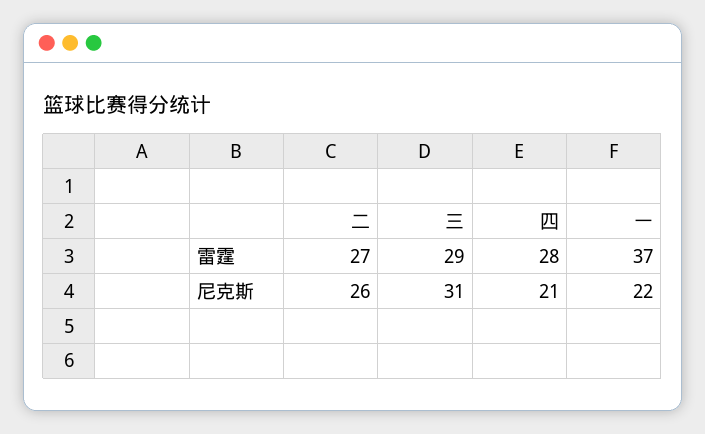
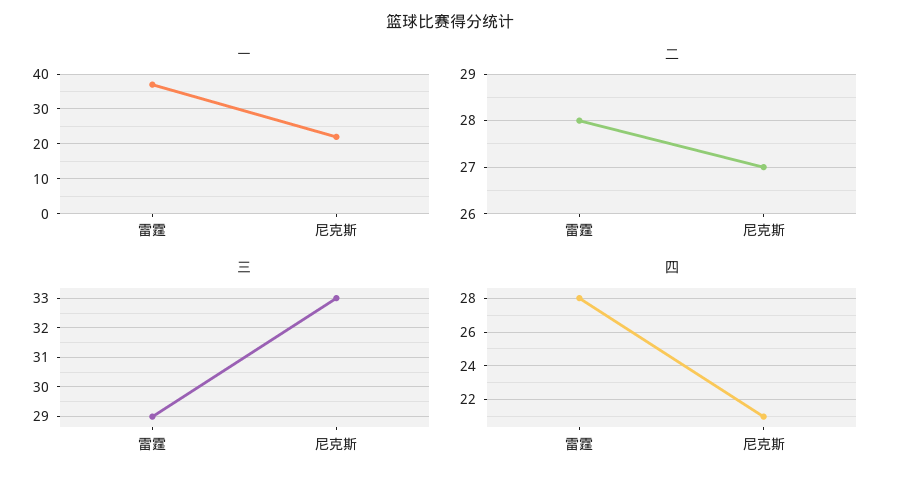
二, 雷霆: 27 -> 28
二, 尼克斯: 26 -> 27
三, 尼克斯: 31 -> 33

